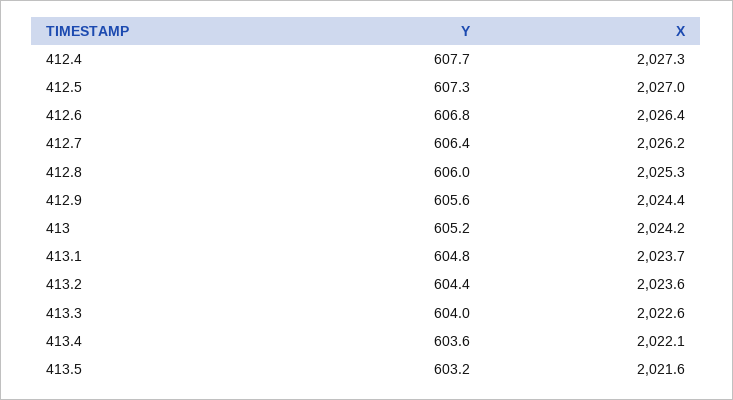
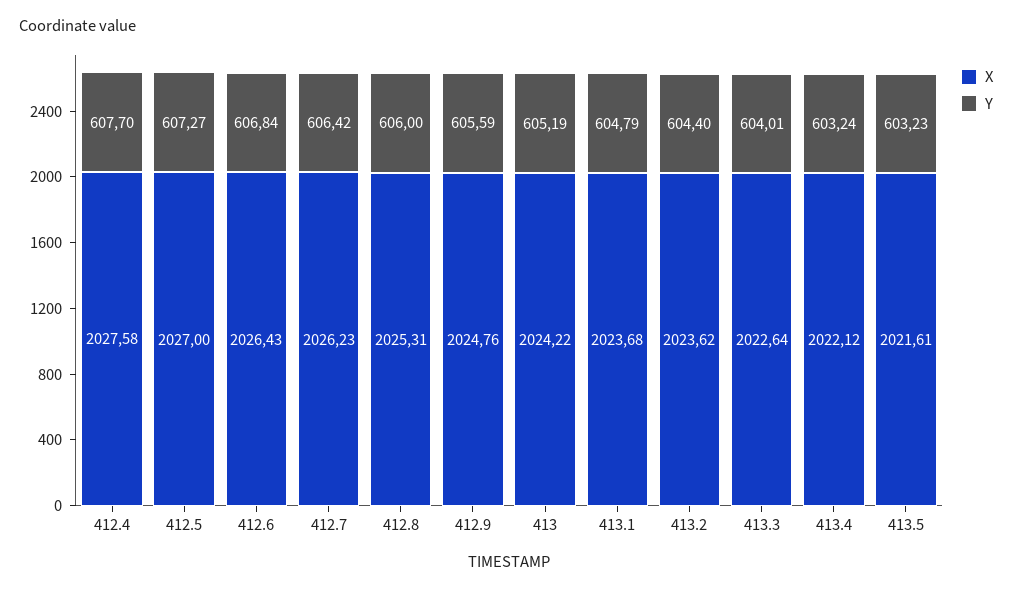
X, 412.4: 2027.3 -> 2027.58
X, 412.9: 2024.4 -> 2024.76
Y, 413.4: 603.6 -> 603.24

